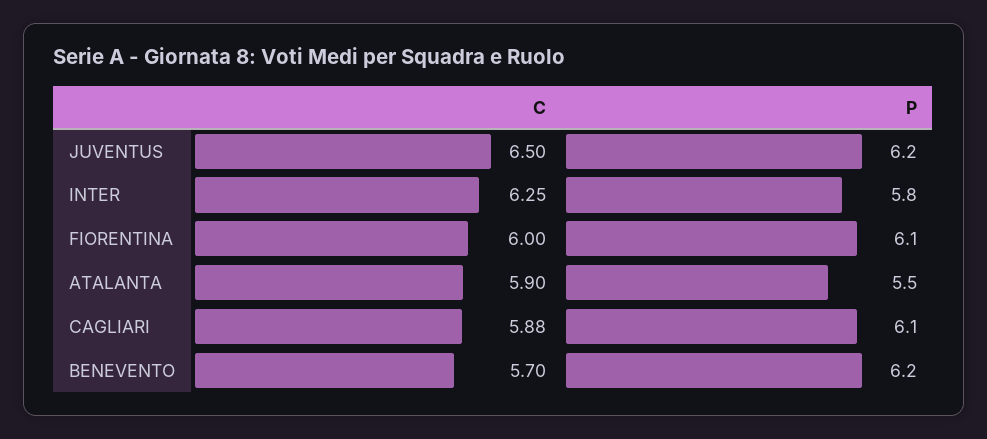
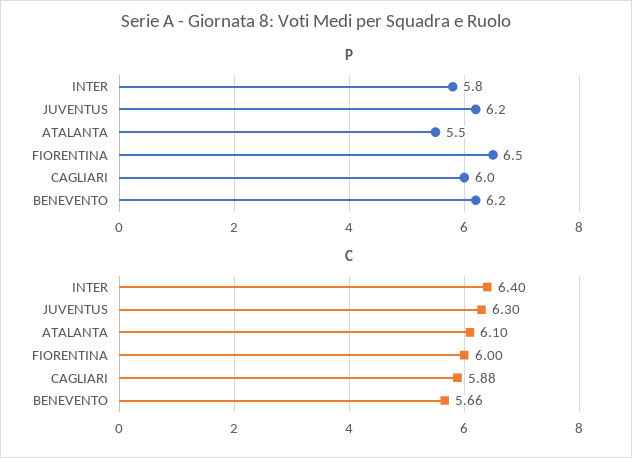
C, JUVENTUS: 6.5 -> 6.3
C, INTER: 6.25 -> 6.4
P, FIORENTINA: 6.1 -> 6.5
C, ATALANTA: 5.9 -> 6.1
P, CAGLIARI: 6.1 -> 6
C, BENEVENTO: 5.7 -> 5.66

